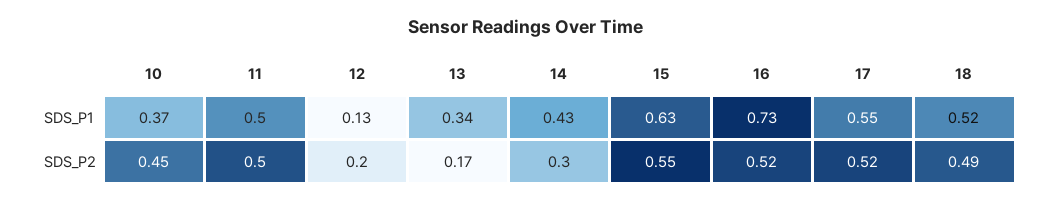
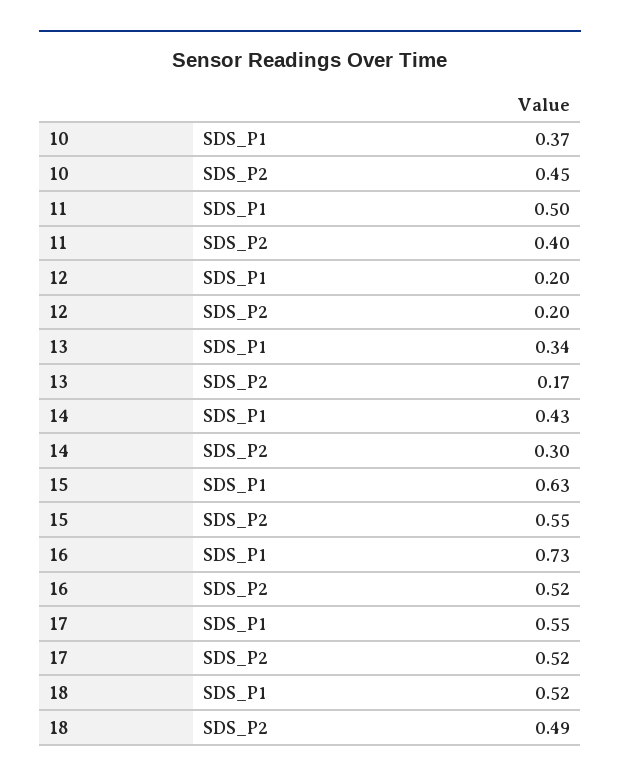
12, SDS_P1: 0.13 -> 0.2
11, SDS_P2: 0.5 -> 0.4

